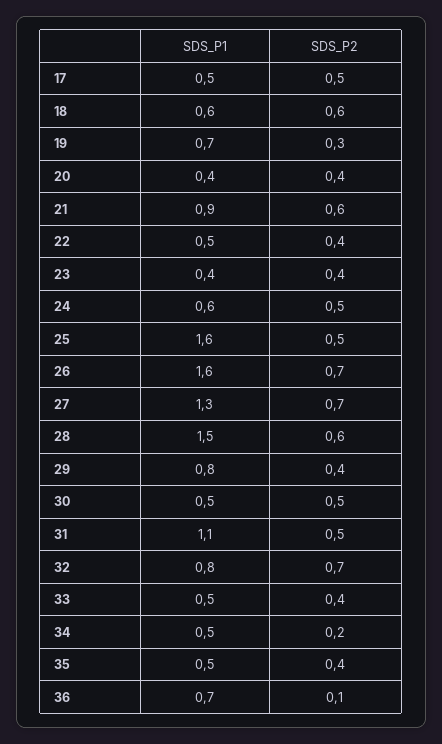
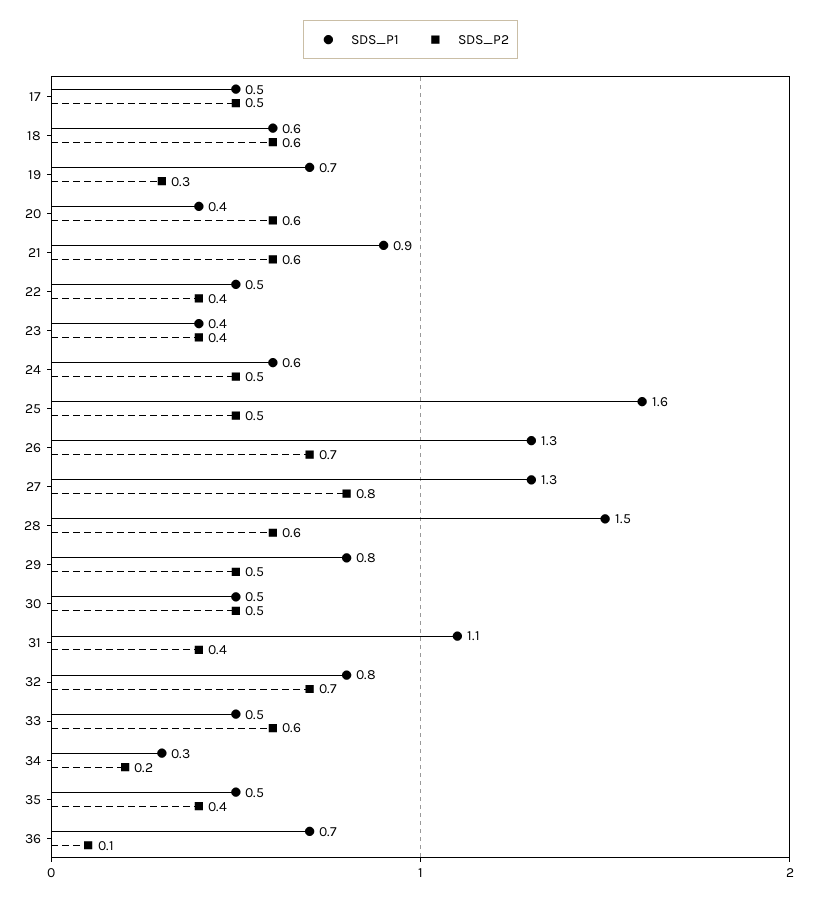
SDS_P2, 20: 0.4 -> 0.6
SDS_P1, 26: 1.6 -> 1.3
SDS_P2, 27: 0.7 -> 0.8
SDS_P2, 29: 0.4 -> 0.5
SDS_P2, 31: 0.5 -> 0.4
SDS_P2, 33: 0.4 -> 0.6
SDS_P1, 34: 0.5 -> 0.3

